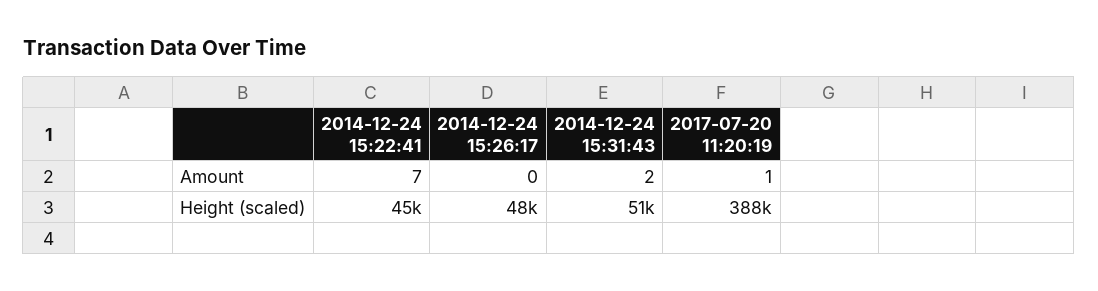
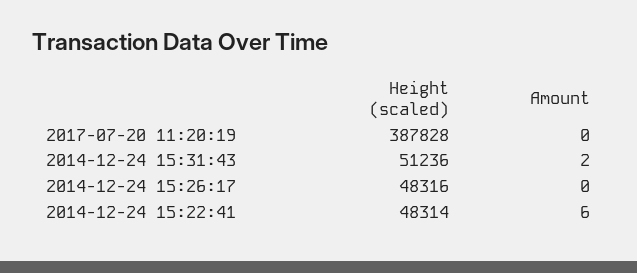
2014-12-24 15:22:41, Amount: 7 -> 6
2017-07-20 11:20:19, Amount: 1 -> 0
2014-12-24 15:22:41, Height (scaled): 45000 -> 48314

